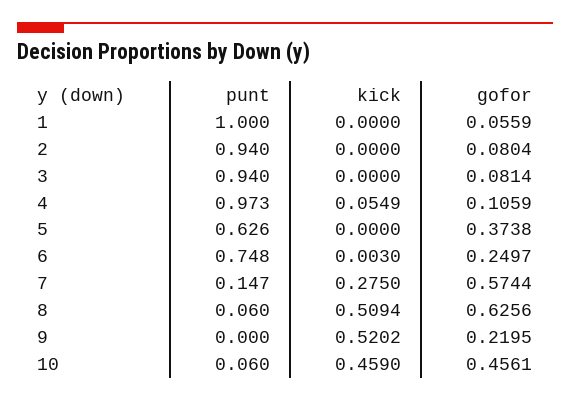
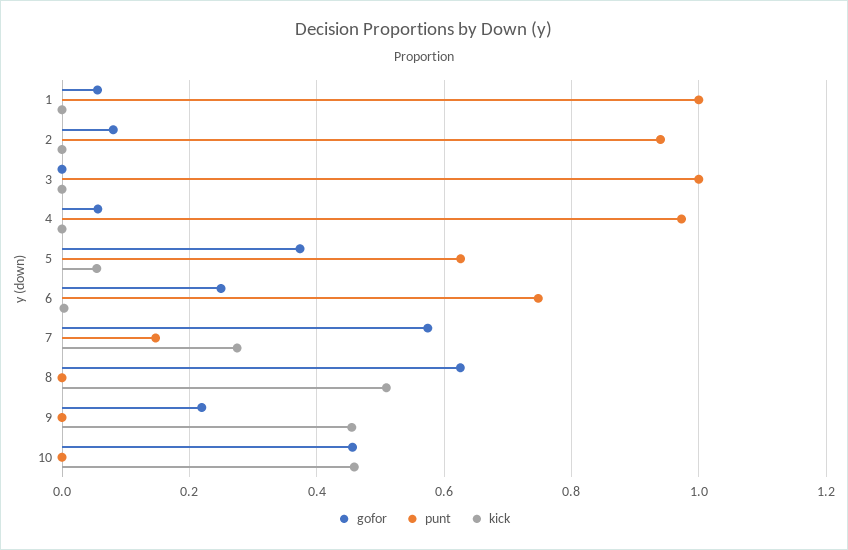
punt, 3: 0.94 -> 1
gofor, 3: 0.0814 -> 0
kick, 4: 0.0549 -> 0
gofor, 4: 0.1059 -> 0.06
kick, 5: 0 -> 0.06
punt, 8: 0.06 -> 0
kick, 9: 0.5202 -> 0.46
punt, 10: 0.06 -> 0

